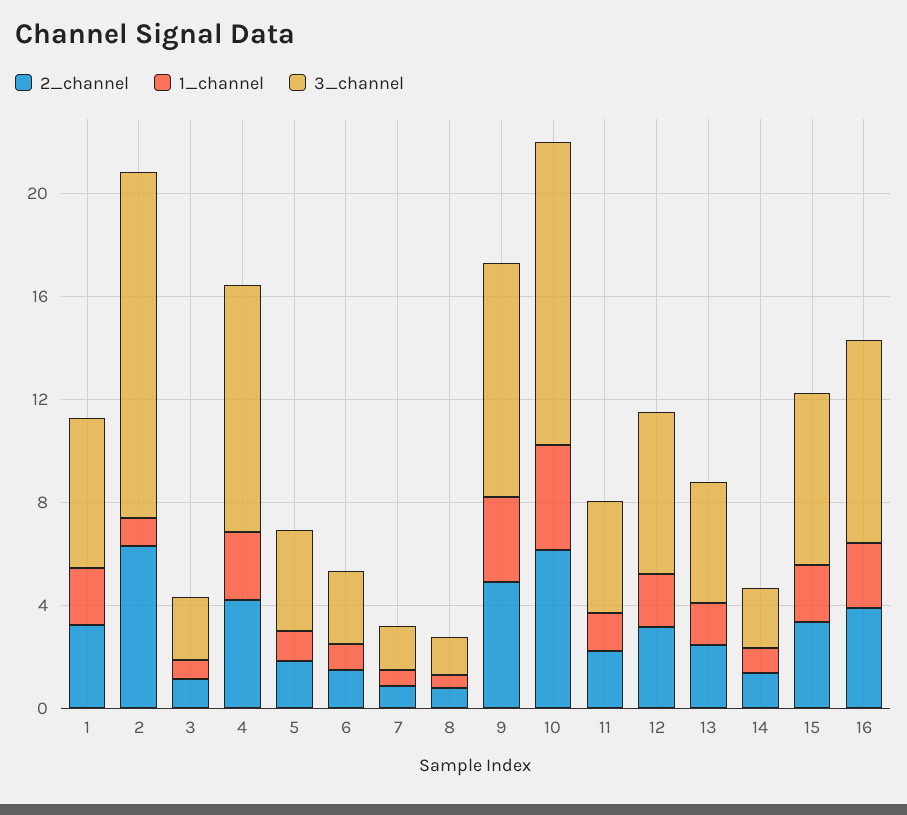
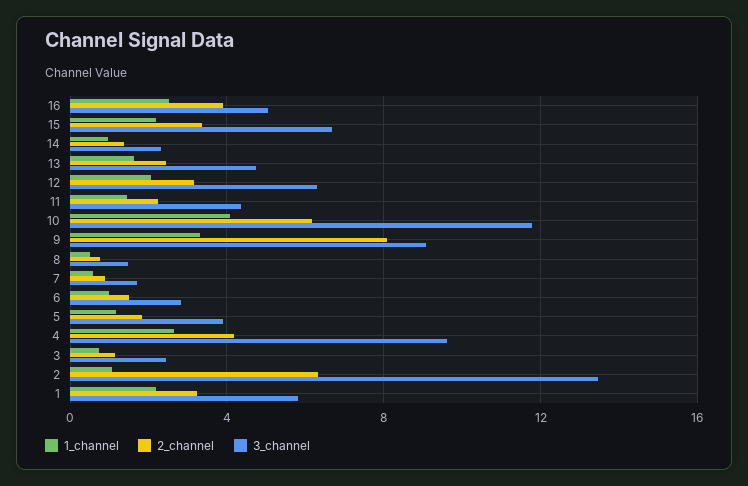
2_channel, 9: 5 -> 8
3_channel, 16: 8 -> 5

